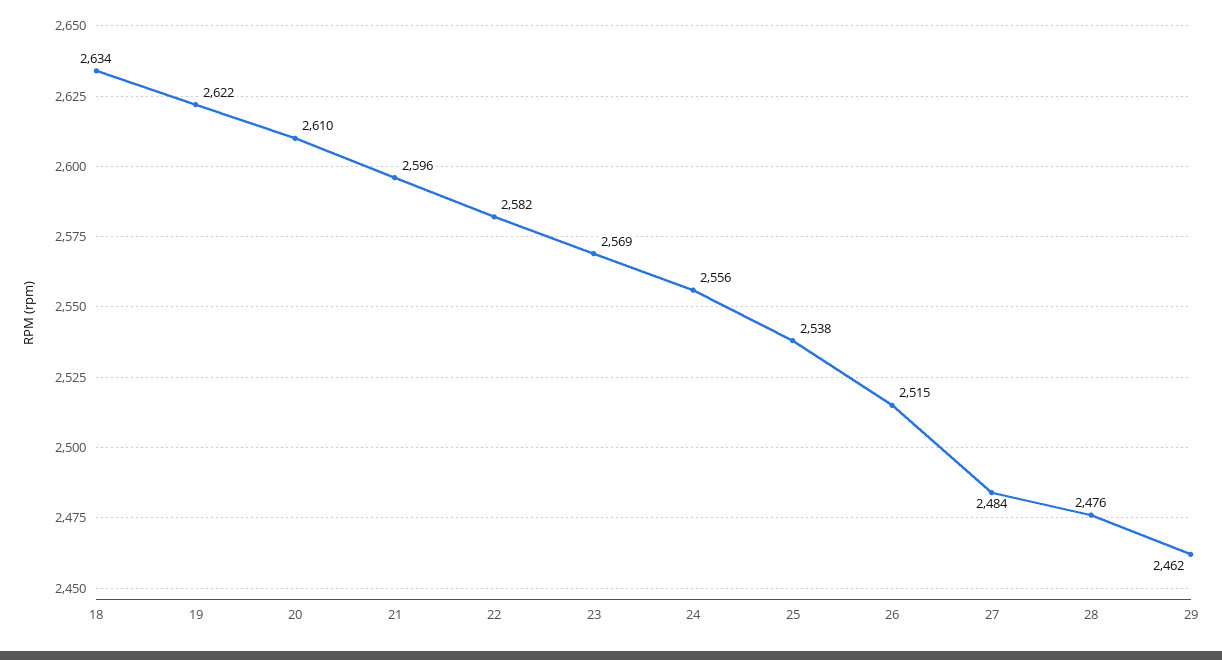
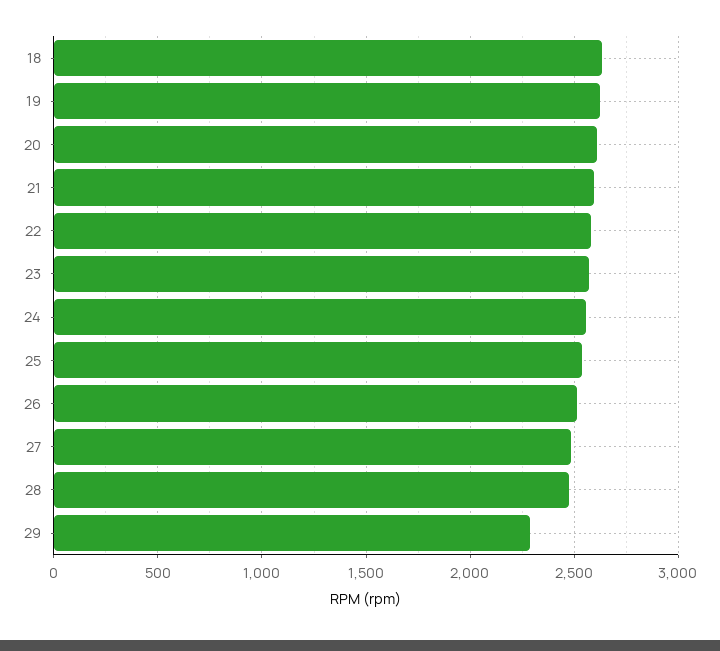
29: 2462 -> 2300

